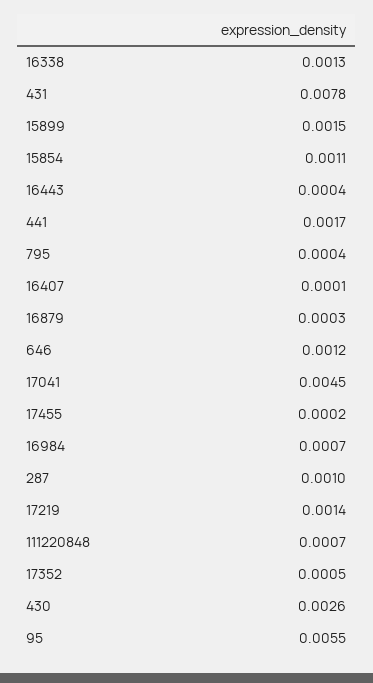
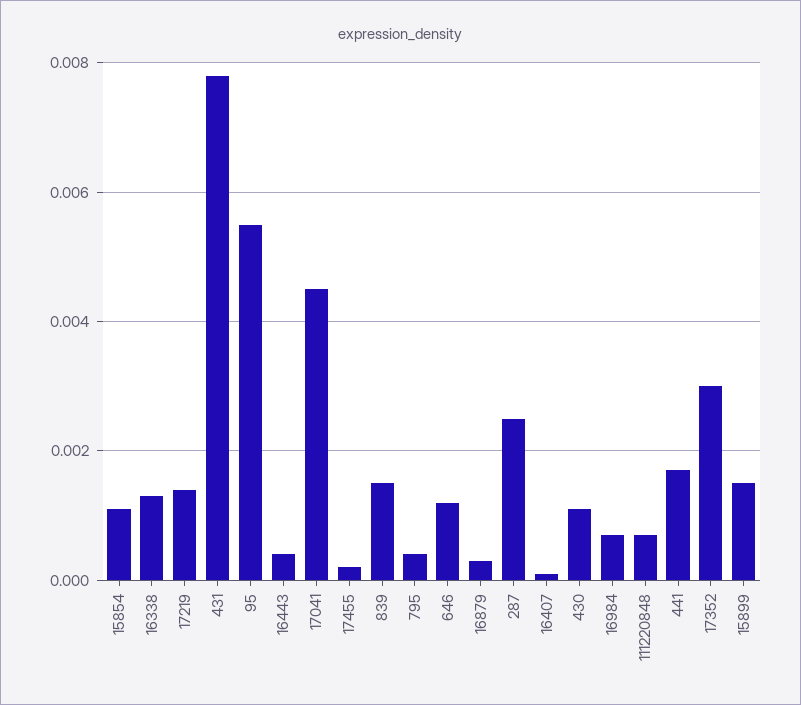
287: 0.001 -> 0.0025
17352: 0.0005 -> 0.003
430: 0.0026 -> 0.001
839: none -> 0.0015

